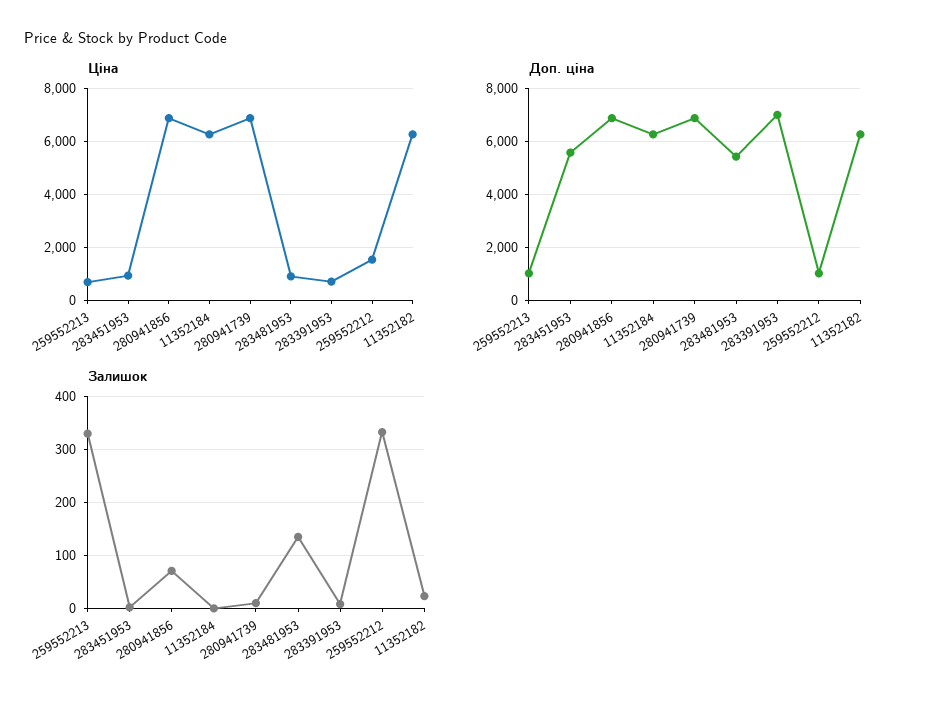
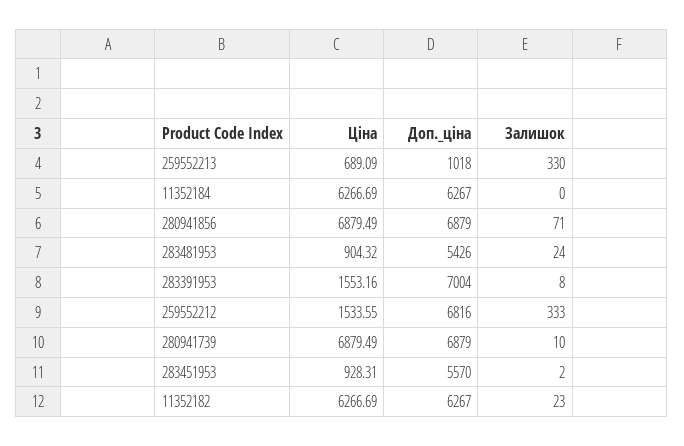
Ціна, 283391953: 750 -> 1553.16
Доп. ціна, 259552212: 1000 -> 6816
Залишок, 283481953: 140 -> 24

